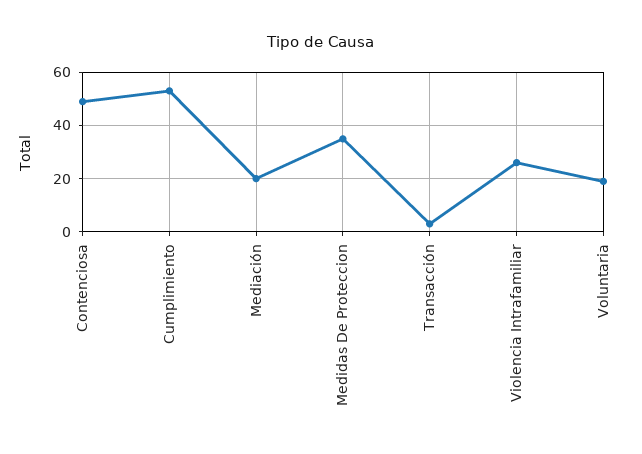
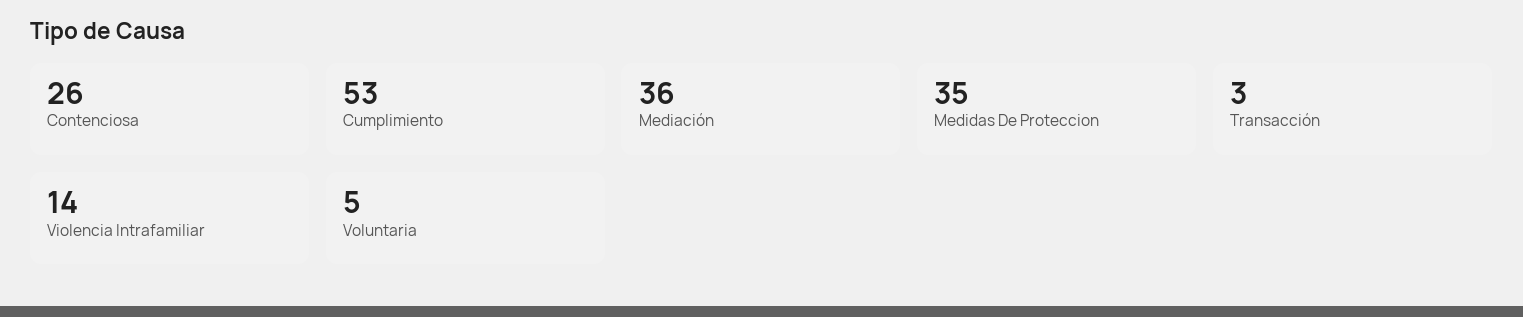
Contenciosa: 50 -> 26
Mediación: 20 -> 36
Violencia Intrafamiliar: 25 -> 14
Voluntaria: 20 -> 5

